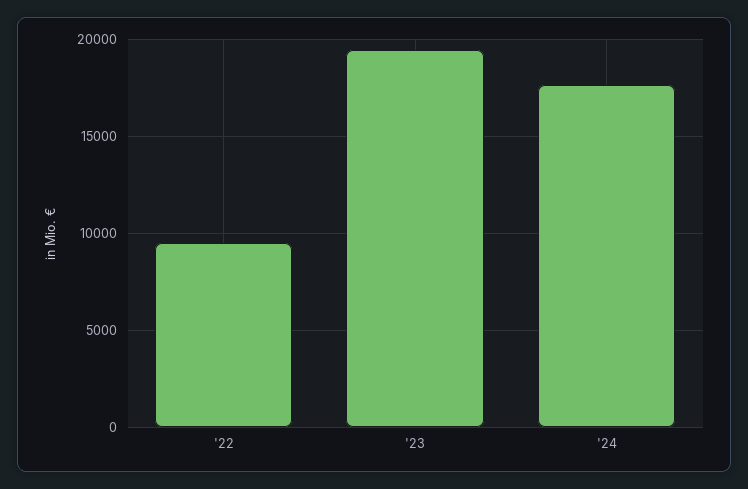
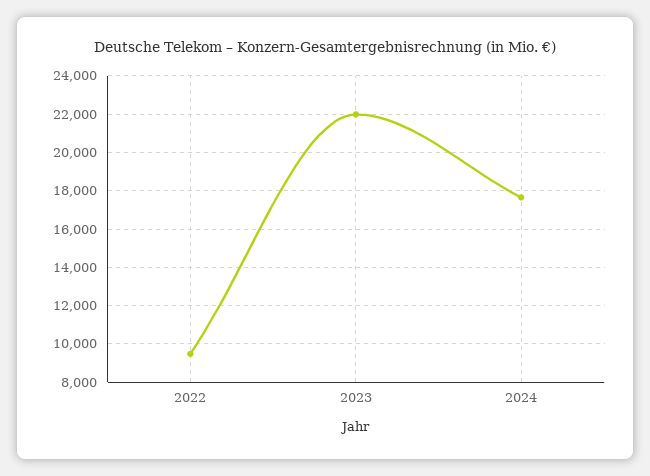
'23: 19500 -> 22000

